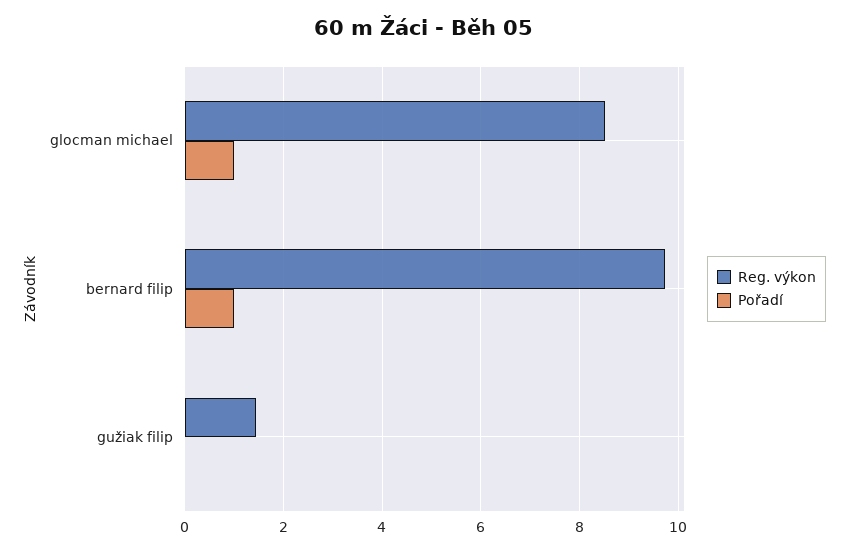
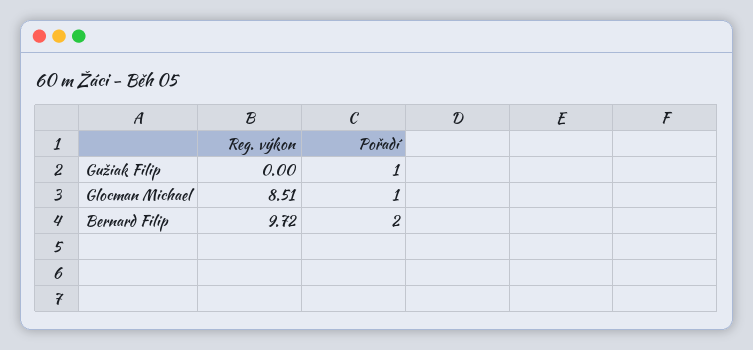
Pořadí, bernard filip: 1 -> 2
Reg. výkon, gužiak filip: 1.4 -> 0
Pořadí, gužiak filip: 0 -> 1

